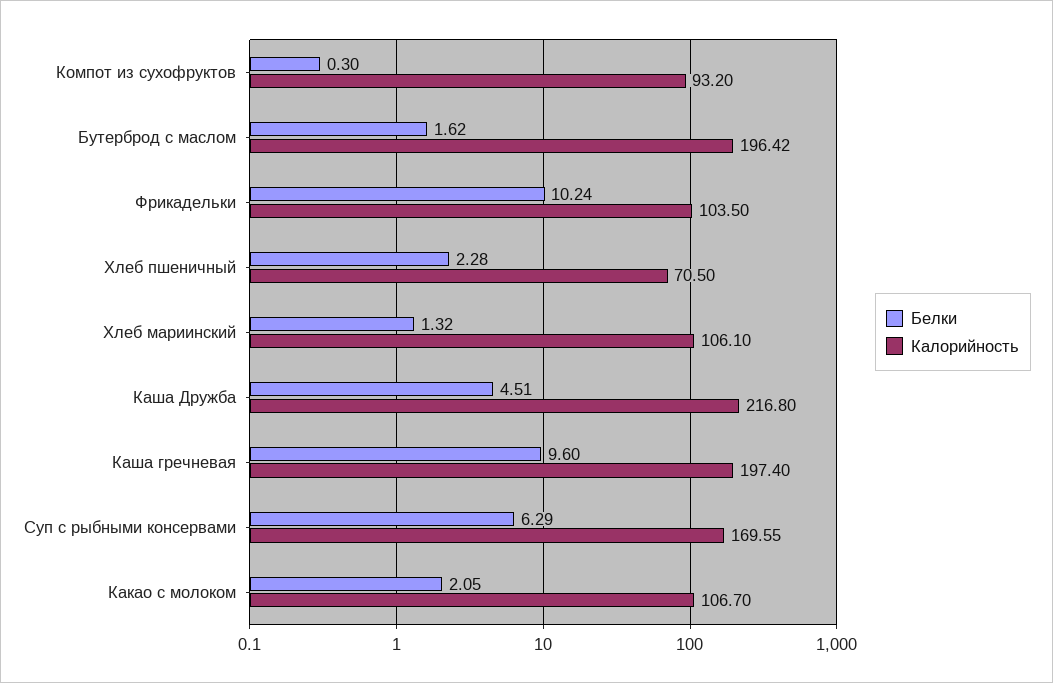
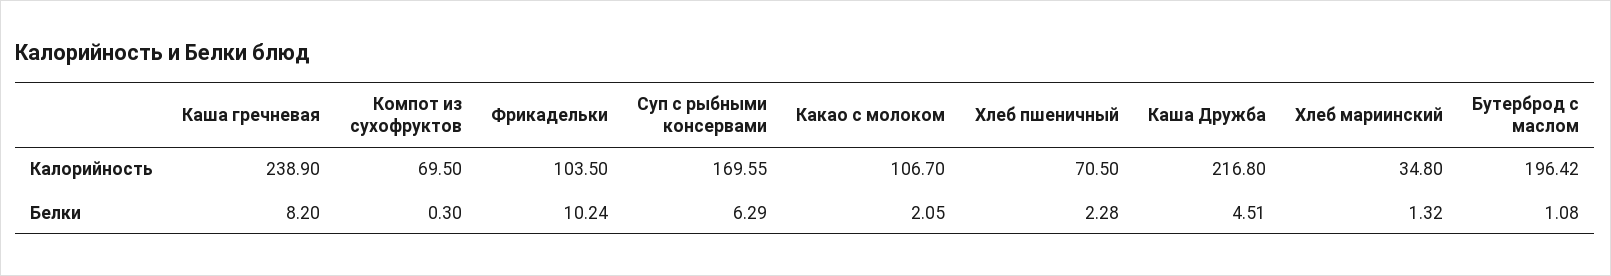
Калорийность, Компот из сухофруктов: 93.2 -> 69.5
Белки, Бутерброд с маслом: 1.62 -> 1.08
Калорийность, Хлеб мариинский: 106.1 -> 34.8
Белки, Каша гречневая: 9.6 -> 8.2
Калорийность, Каша гречневая: 197.4 -> 238.9

